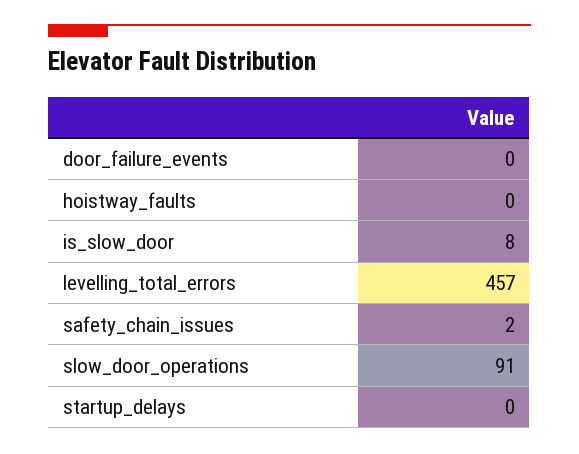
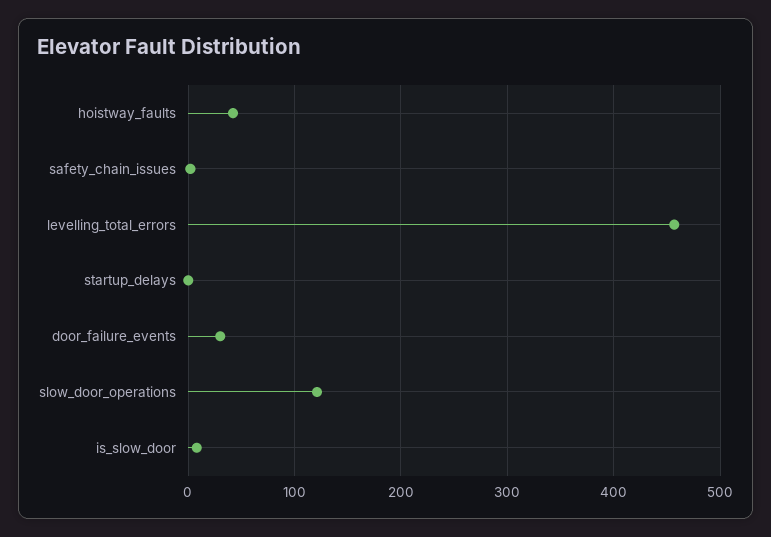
door_failure_events: 0 -> 30
hoistway_faults: 0 -> 40
slow_door_operations: 91 -> 120

